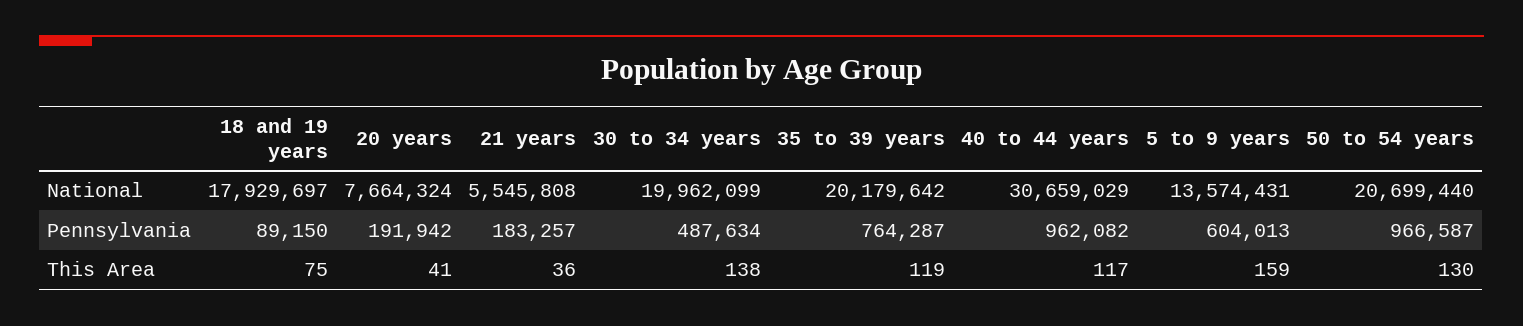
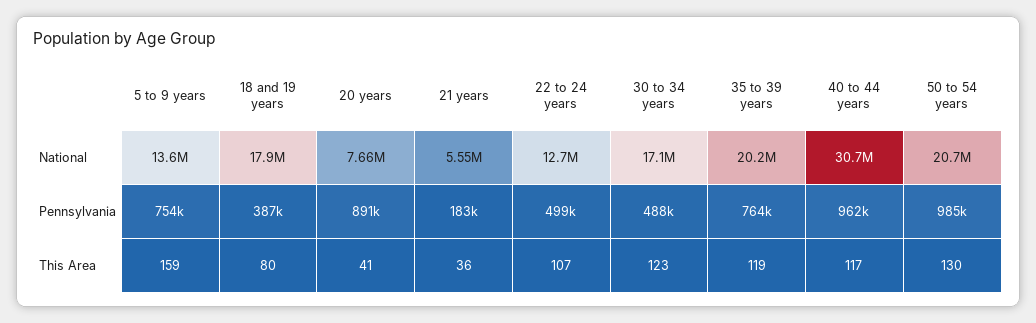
30 to 34 years, National: 19962099 -> 17100000
18 and 19 years, Pennsylvania: 89150 -> 387000
20 years, Pennsylvania: 191942 -> 891000
5 to 9 years, Pennsylvania: 604013 -> 754000
50 to 54 years, Pennsylvania: 966587 -> 985000
18 and 19 years, This Area: 75 -> 80
30 to 34 years, This Area: 138 -> 123
22 to 24 years, National: none -> 12700000
22 to 24 years, Pennsylvania: none -> 499000
22 to 24 years, This Area: none -> 107

